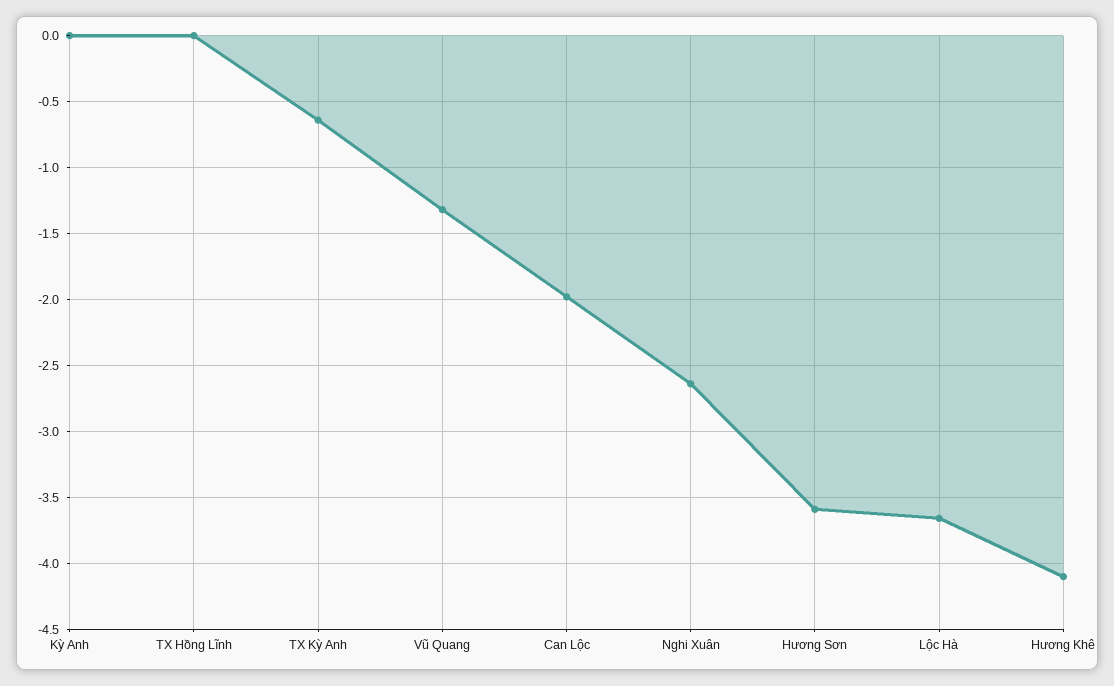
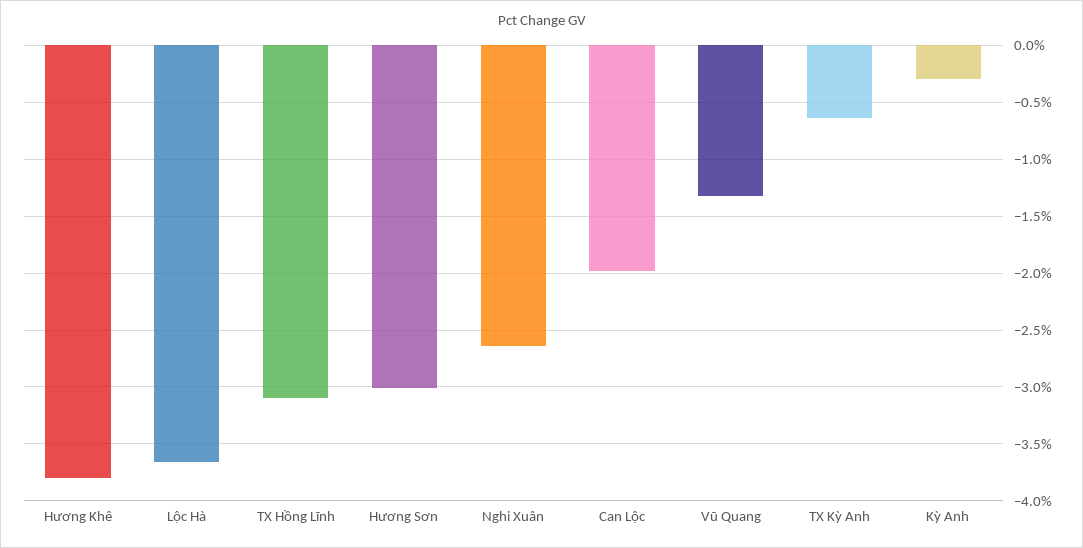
Kỳ Anh: 0 -> -0.3
TX Hồng Lĩnh: 0 -> -3.1
Hương Sơn: -3.6 -> -3
Hương Khê: -4.1 -> -3.8

